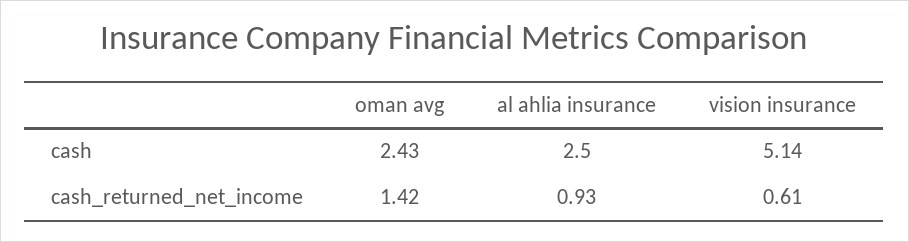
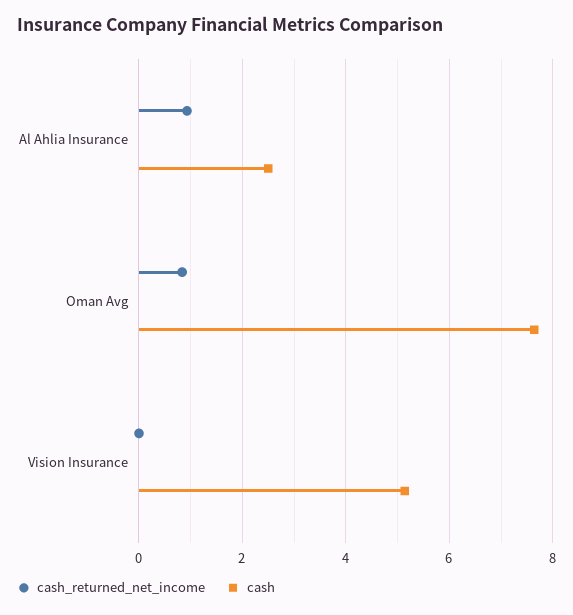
cash, oman avg: 2.43 -> 7.6
cash_returned_net_income, oman avg: 1.42 -> 0.8
cash_returned_net_income, vision insurance: 0.61 -> 0

